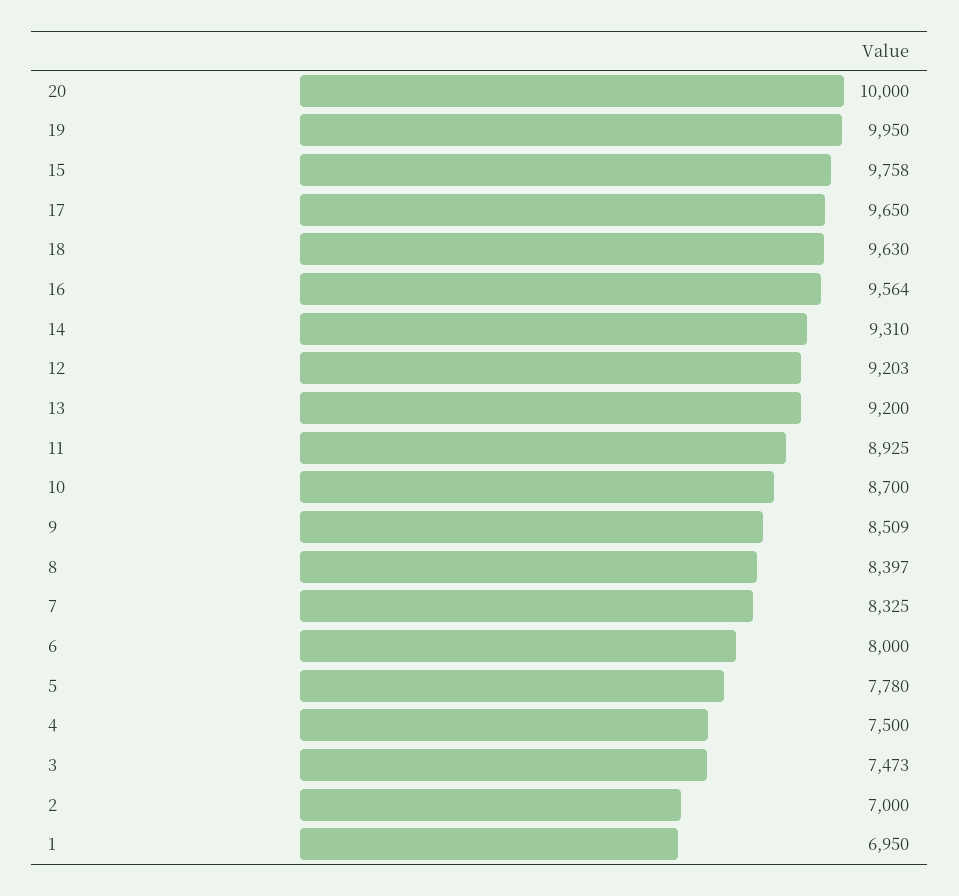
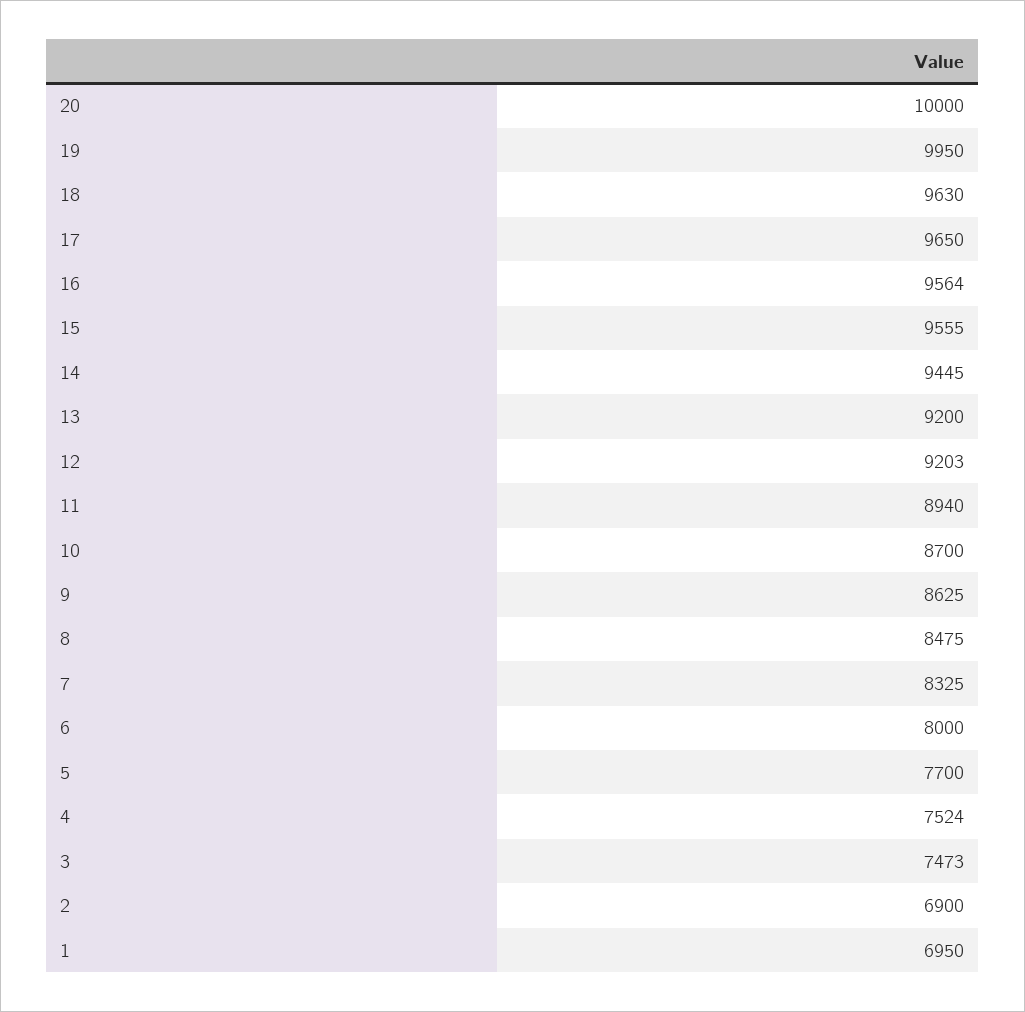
15: 9758 -> 9555
14: 9310 -> 9445
11: 8925 -> 8940
9: 8509 -> 8625
8: 8397 -> 8475
5: 7780 -> 7700
4: 7500 -> 7524
2: 7000 -> 6900

